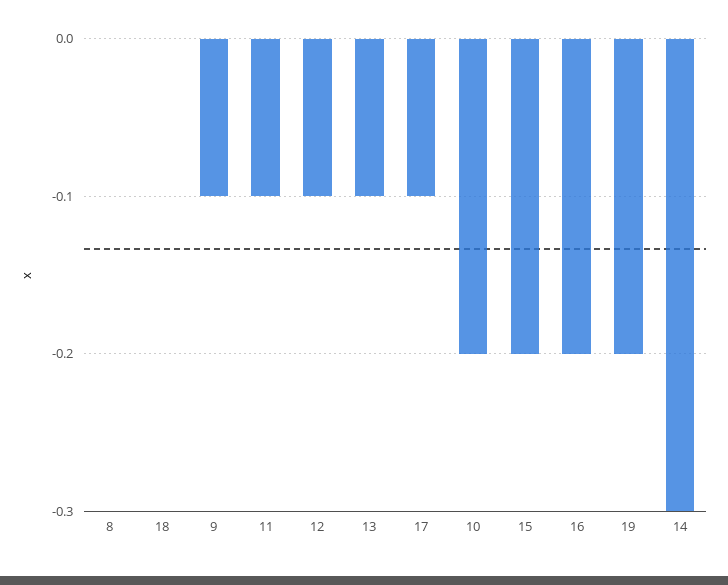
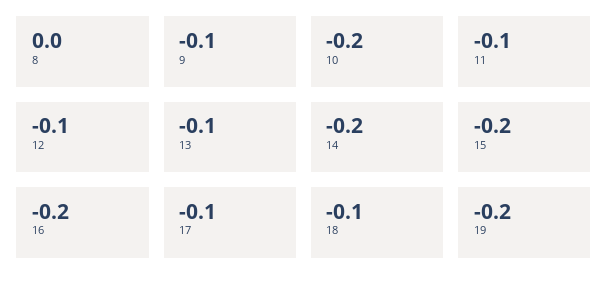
18: 0 -> -0.1
14: -0.3 -> -0.2

